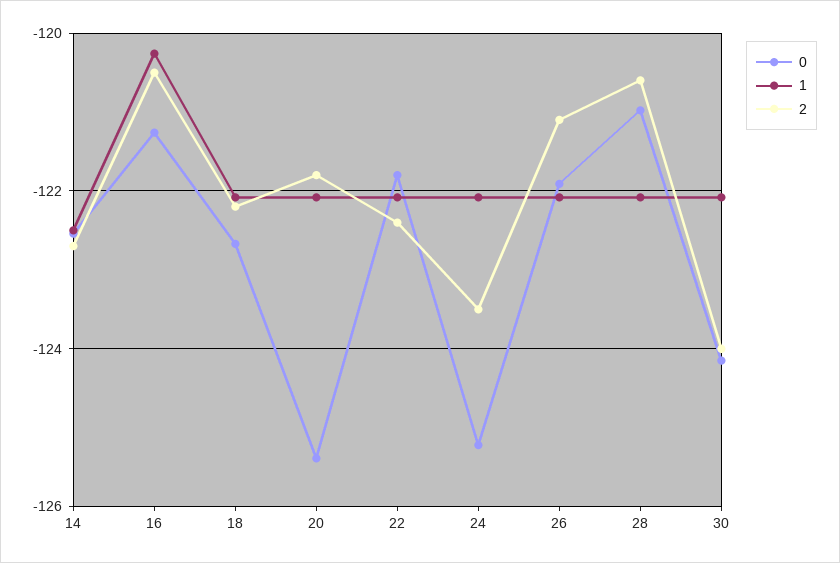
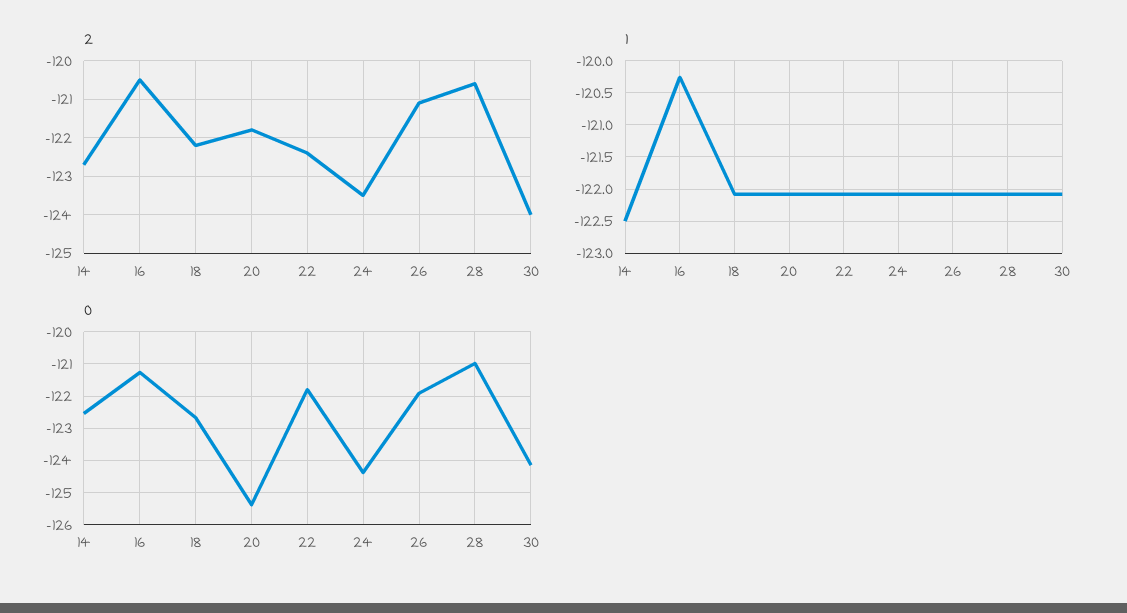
0, 24: -125.2 -> -124.4

